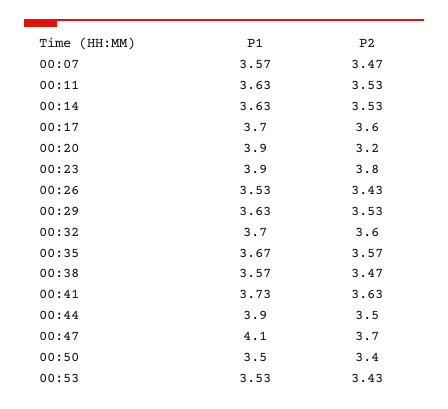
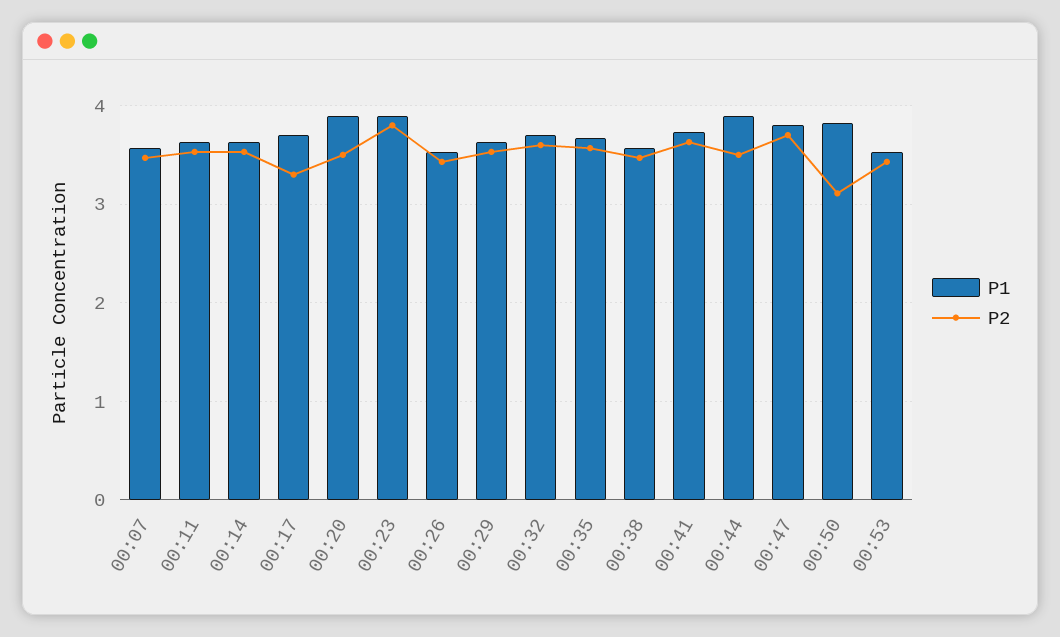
P2, 00:17: 3.6 -> 3.3
P2, 00:20: 3.2 -> 3.5
P1, 00:47: 4.1 -> 3.8
P1, 00:50: 3.5 -> 3.8
P2, 00:50: 3.4 -> 3.1

